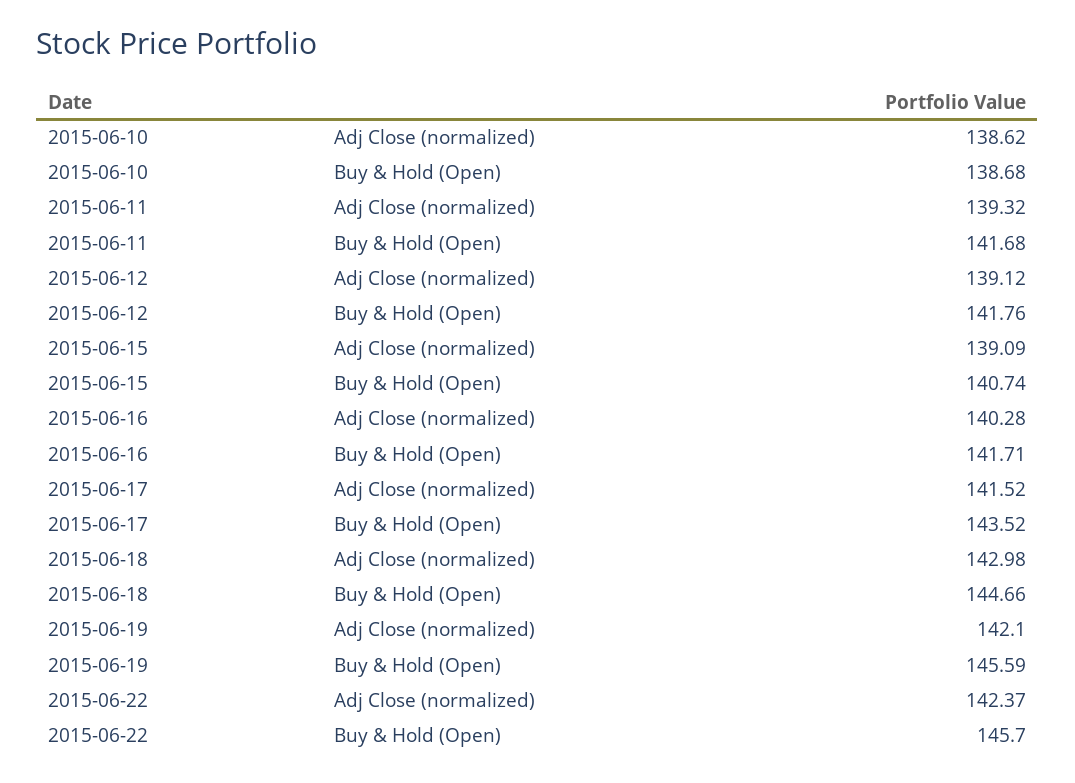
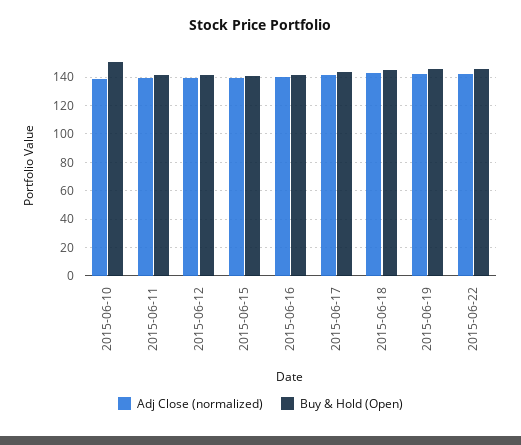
Buy & Hold (Open), 2015-06-10: 138.68 -> 150

